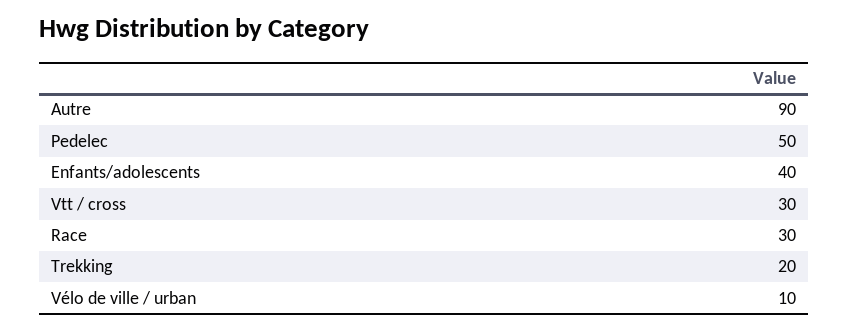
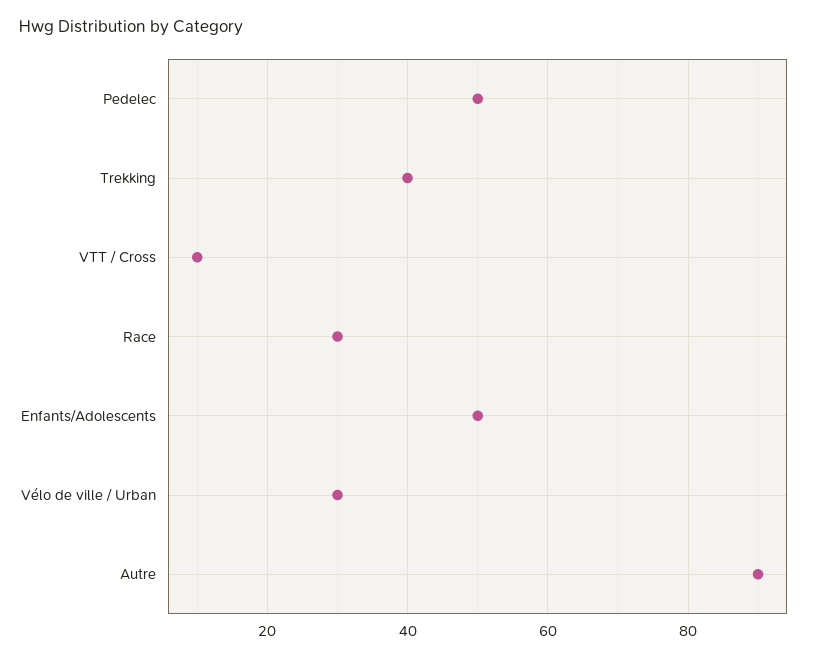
Enfants/adolescents: 40 -> 50
Vtt / cross: 30 -> 10
Trekking: 20 -> 40
Vélo de ville / urban: 10 -> 30

